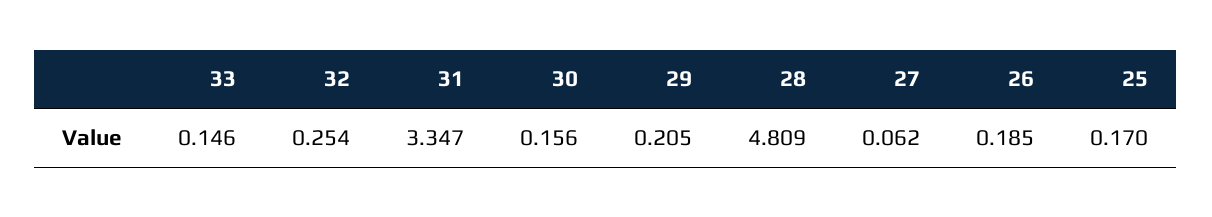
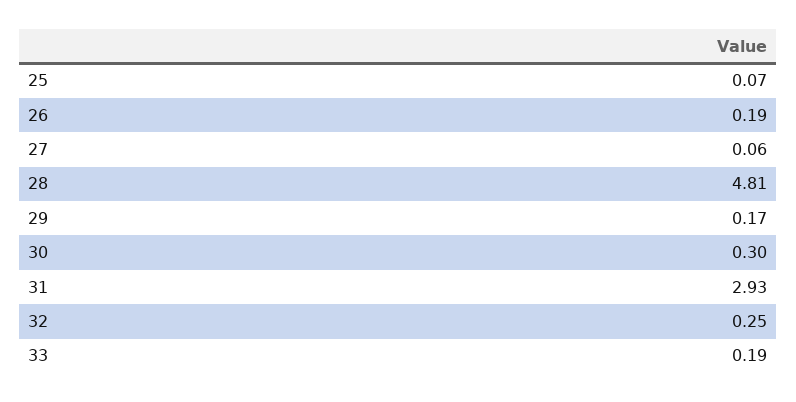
33: 0.146 -> 0.19
31: 3.347 -> 2.93
30: 0.156 -> 0.3
29: 0.205 -> 0.17
25: 0.17 -> 0.07

